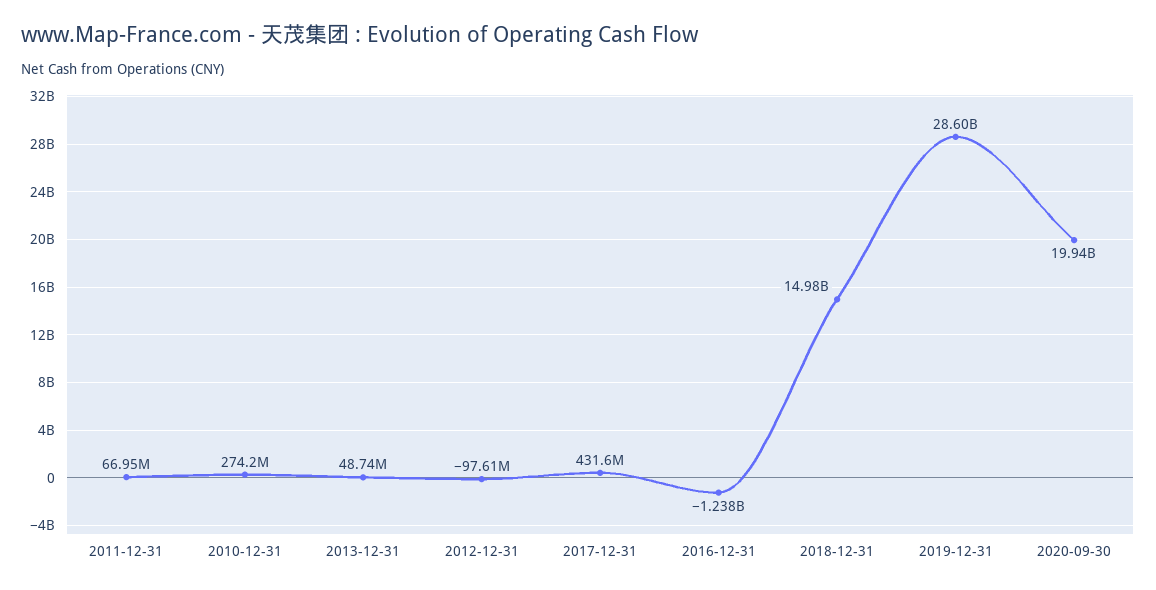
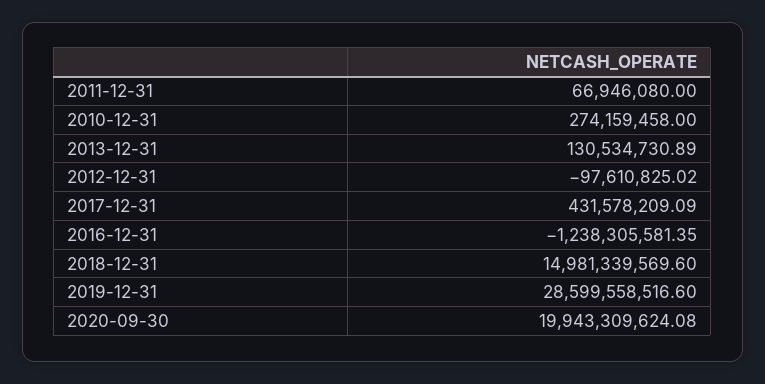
2013-12-31: 48740000 -> 130534730.89

